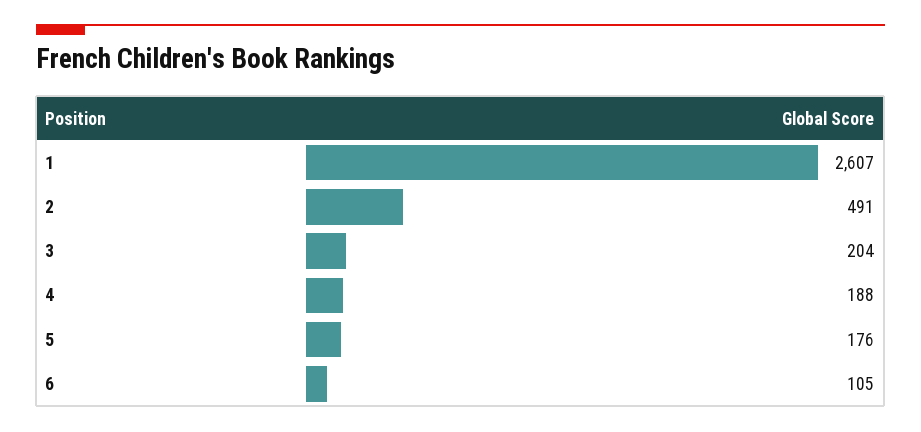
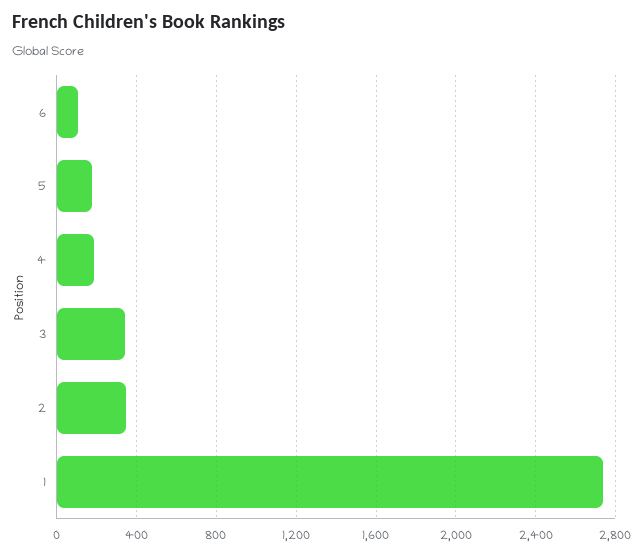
1: 2607 -> 2750
2: 491 -> 350
3: 204 -> 350

